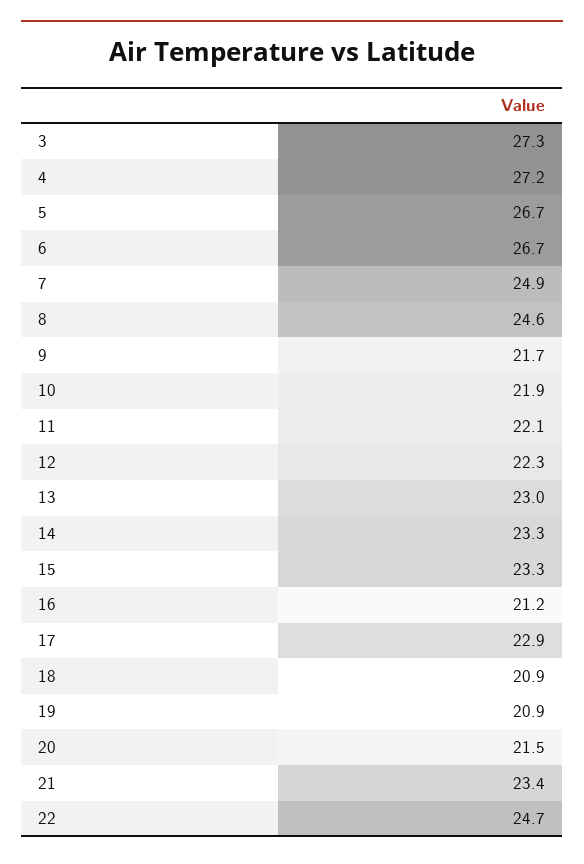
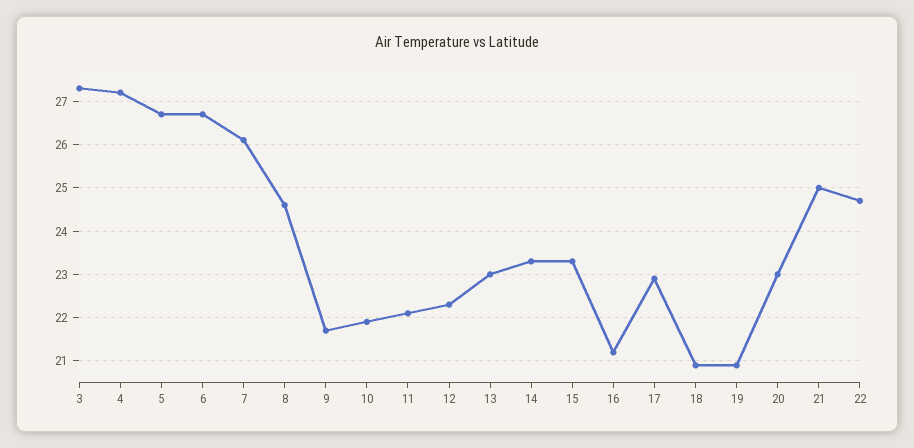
7: 24.9 -> 26
20: 21.5 -> 23
21: 23.4 -> 25

